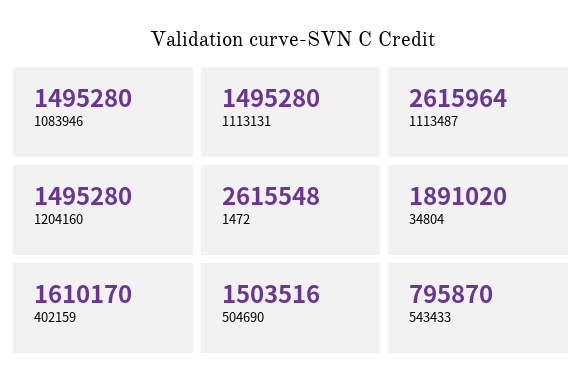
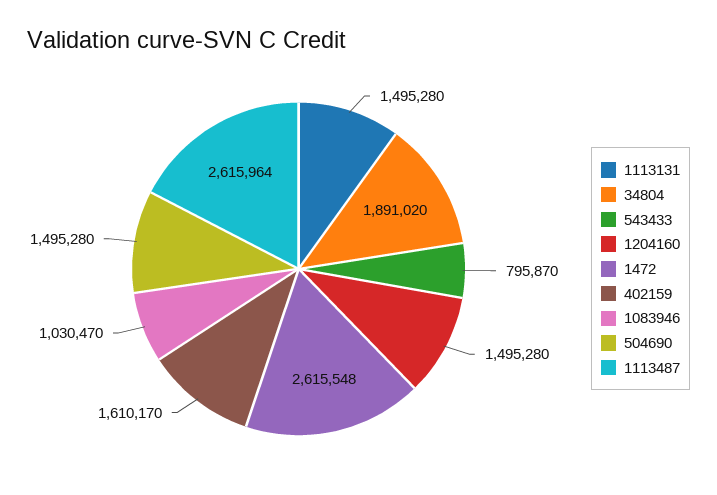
1083946: 1495280 -> 1030470
504690: 1503516 -> 1495280

